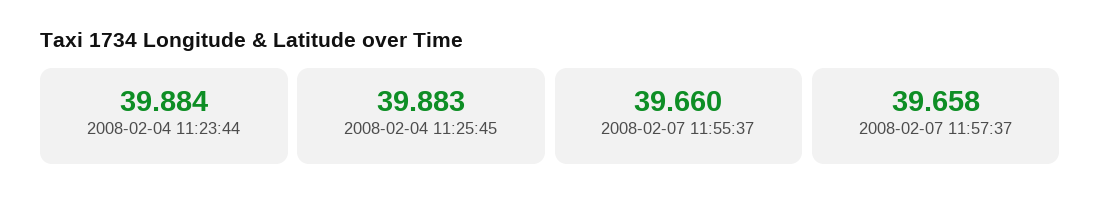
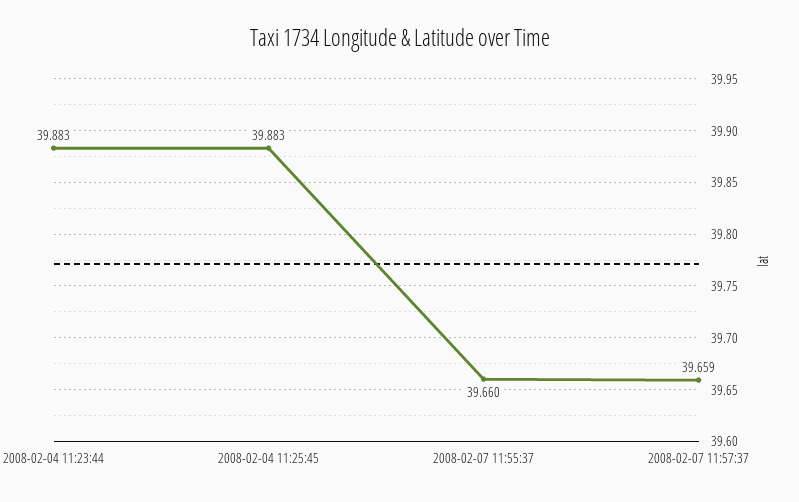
2008-02-04 11:23:44: 39.884 -> 39.883
2008-02-07 11:57:37: 39.658 -> 39.659

